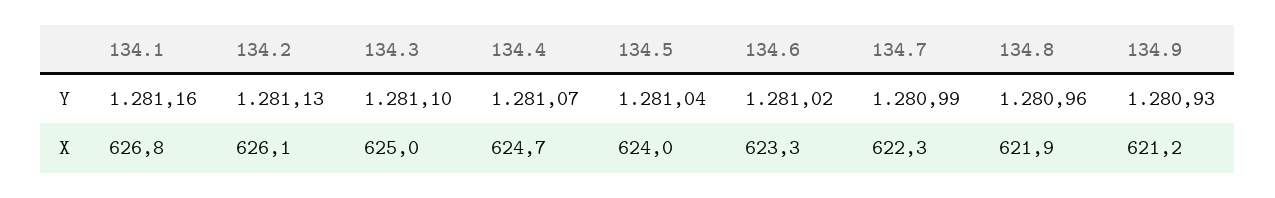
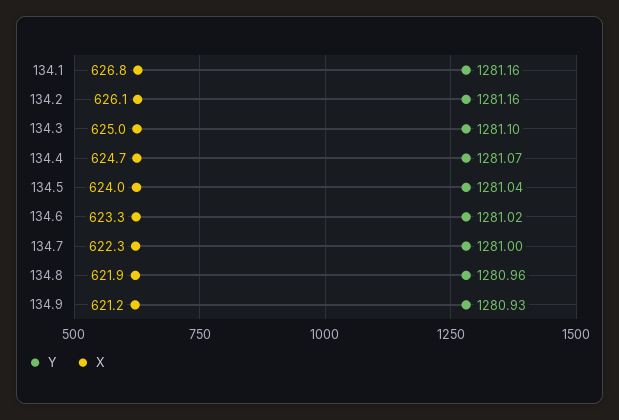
Y, 134.2: 1281.13 -> 1281.16
Y, 134.7: 1280.99 -> 1281

